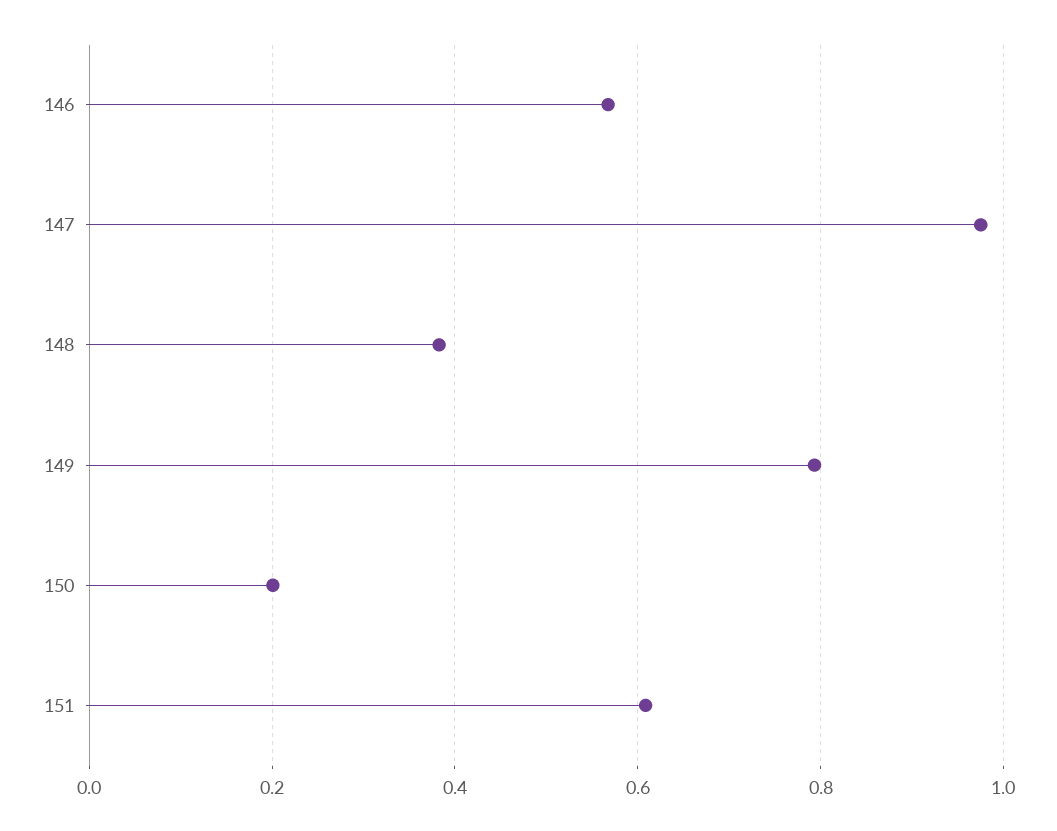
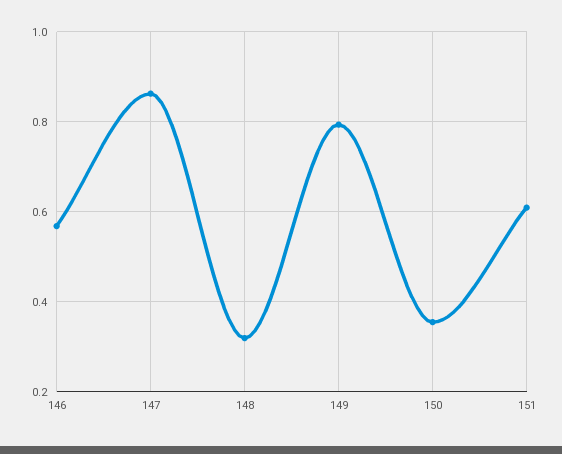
147: 0.98 -> 0.86
148: 0.38 -> 0.32
150: 0.2 -> 0.36

